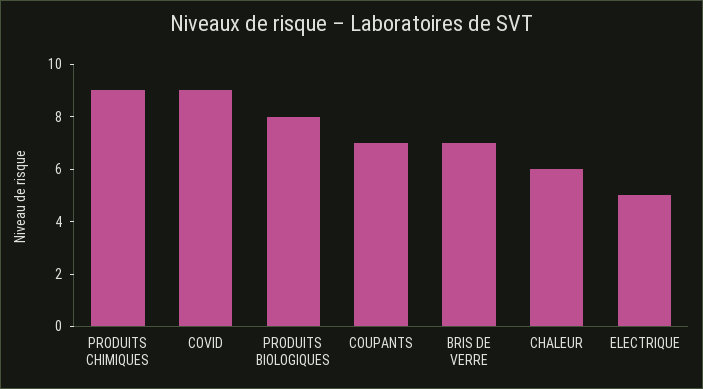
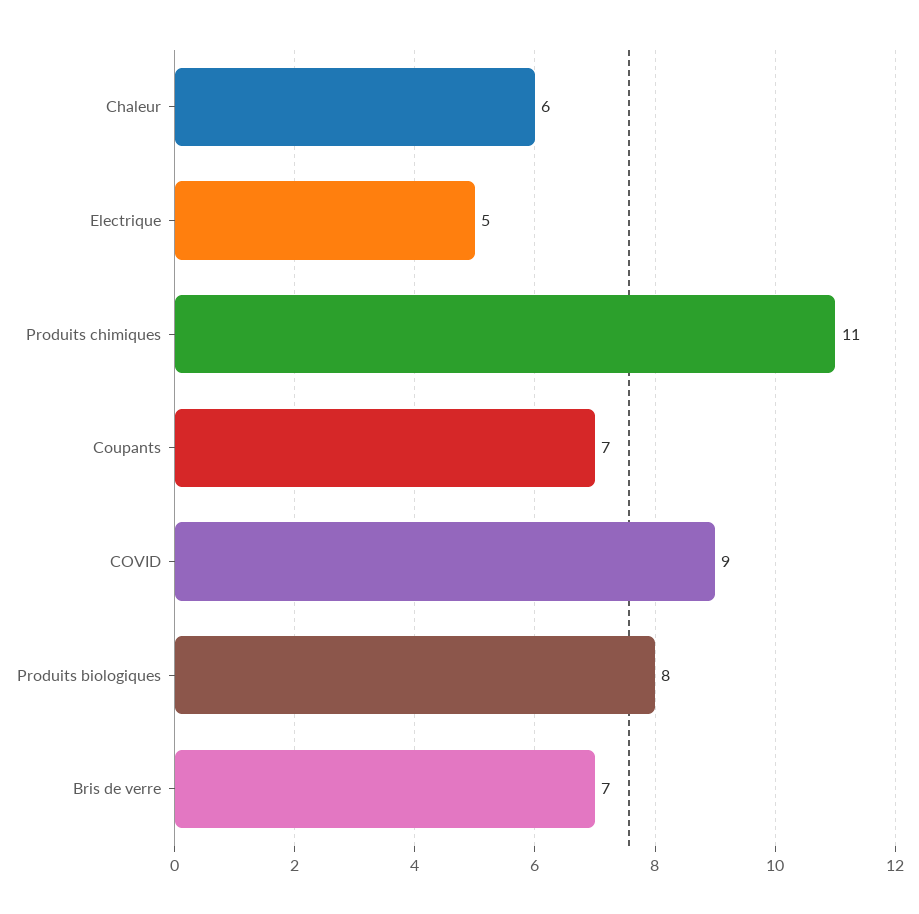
PRODUITS CHIMIQUES: 9 -> 11

